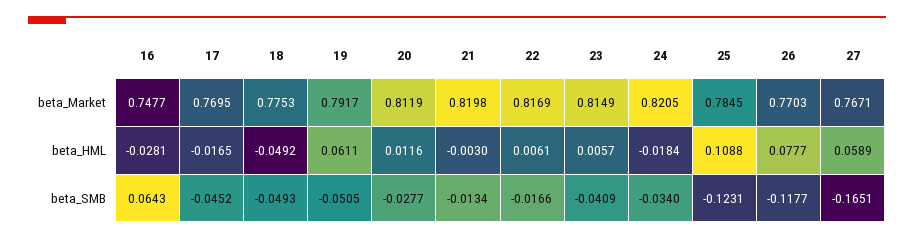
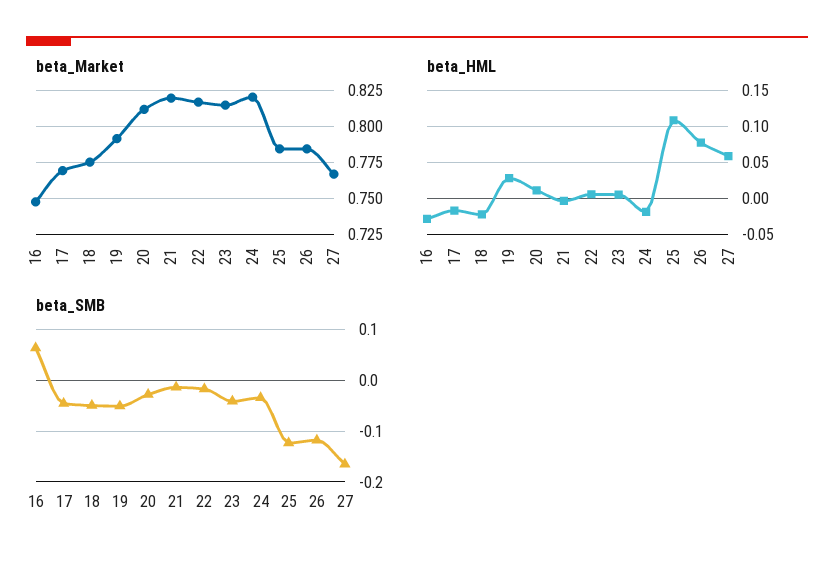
beta_Market, 26: 0.7703 -> 0.785
beta_HML, 18: -0.0492 -> -0.02
beta_HML, 19: 0.0611 -> 0.03

